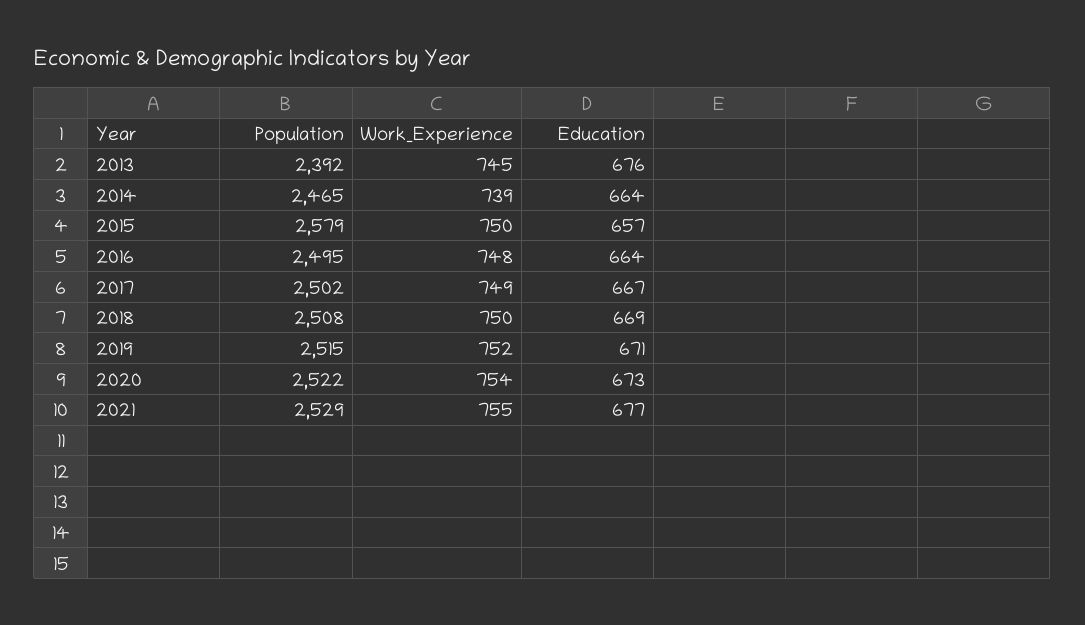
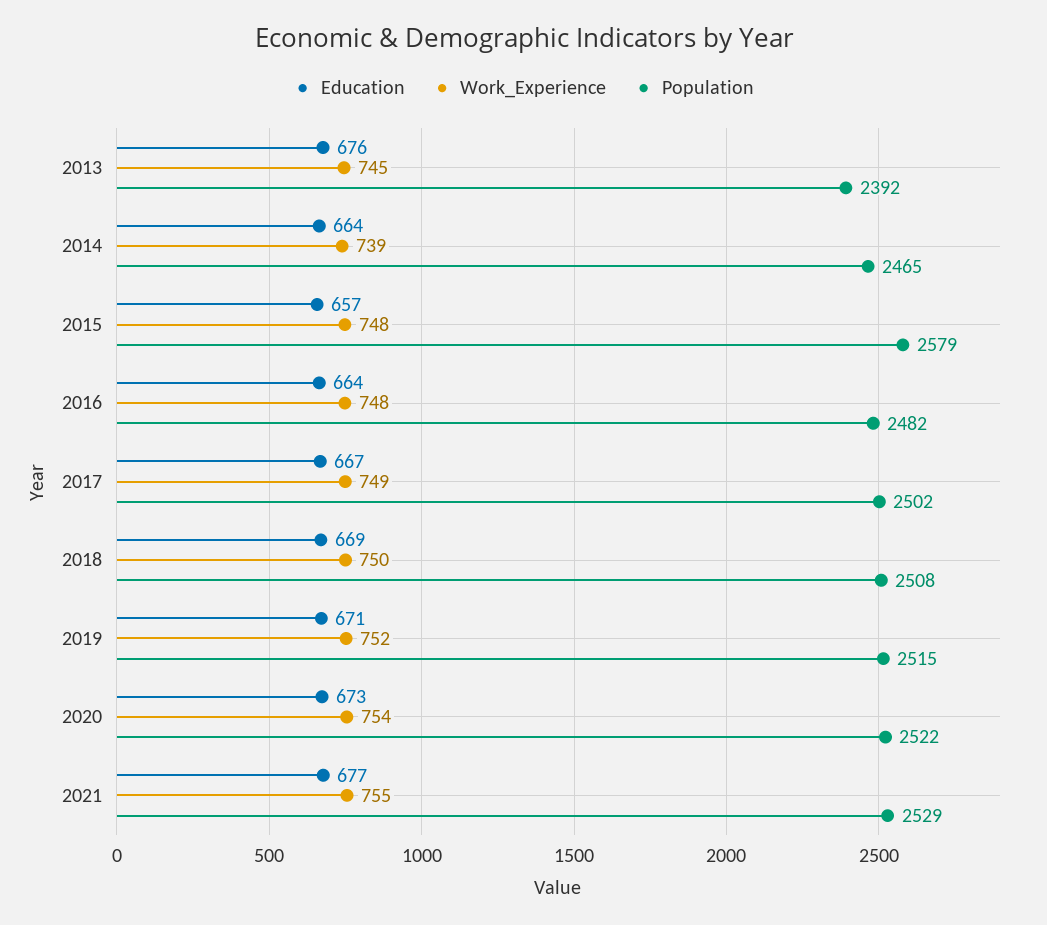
Work_Experience, 2015: 750 -> 748
Population, 2016: 2495 -> 2482

